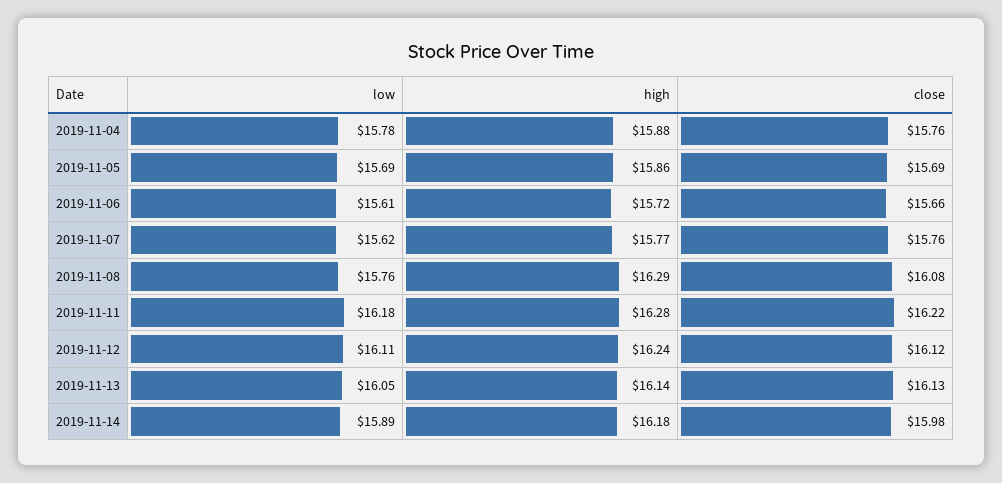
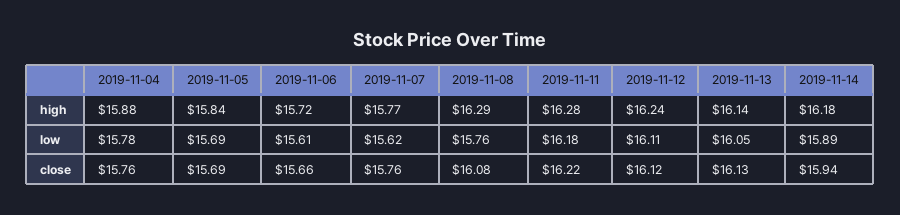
high, 2019-11-05: 15.86 -> 15.84
close, 2019-11-14: 15.98 -> 15.94

